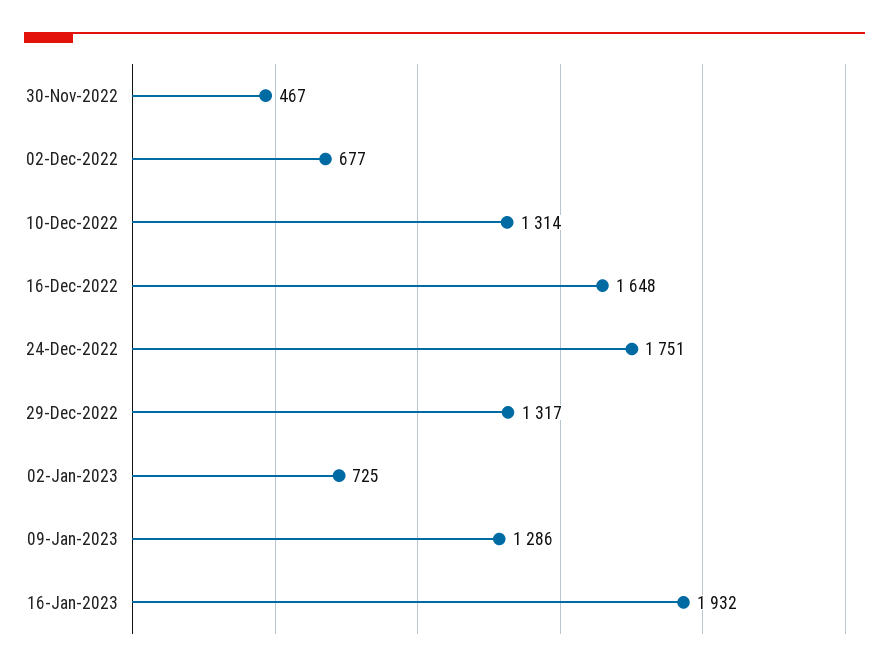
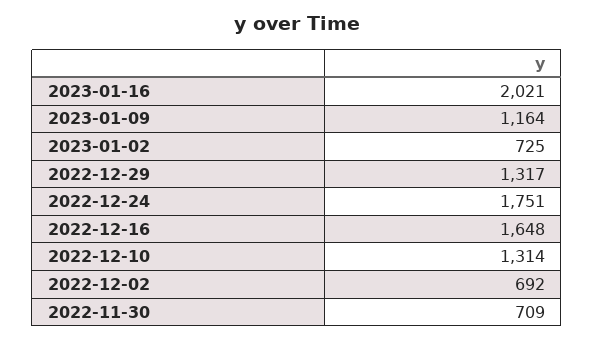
30-Nov-2022: 467 -> 709
02-Dec-2022: 677 -> 692
09-Jan-2023: 1286 -> 1164
16-Jan-2023: 1932 -> 2021

